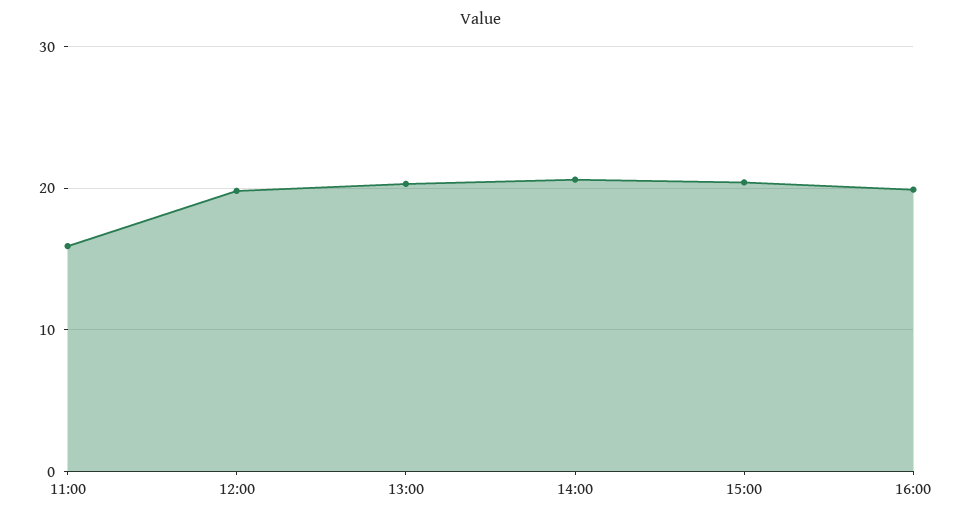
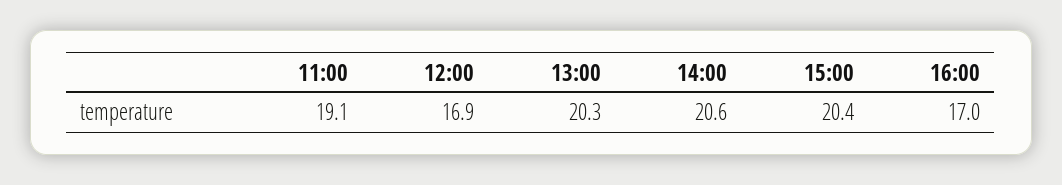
11:00: 16 -> 19.1
12:00: 20 -> 16.9
16:00: 20 -> 17

